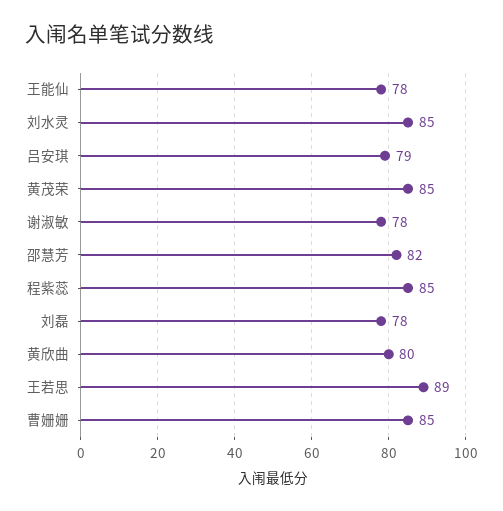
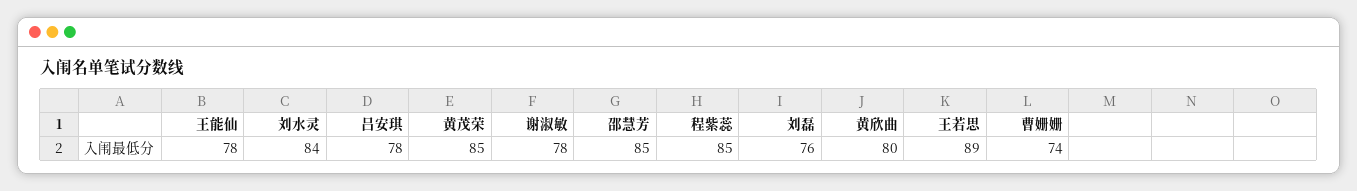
刘水灵: 85 -> 84
吕安琪: 79 -> 78
邵慧芳: 82 -> 85
刘磊: 78 -> 76
曹姗姗: 85 -> 74

